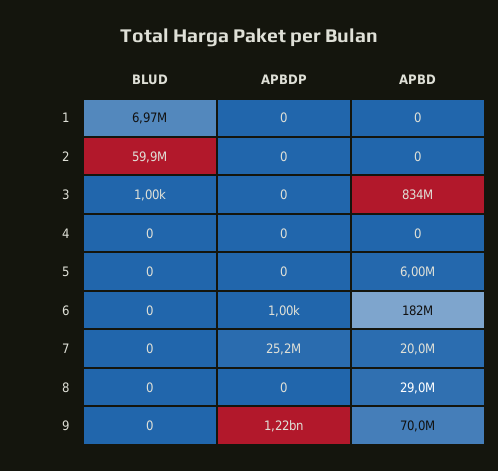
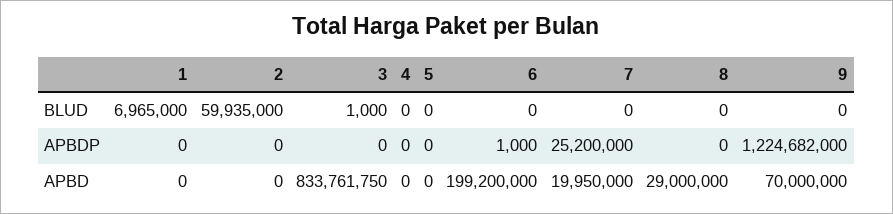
APBD, 5: 6000000 -> 0
APBD, 6: 182000000 -> 199200000

